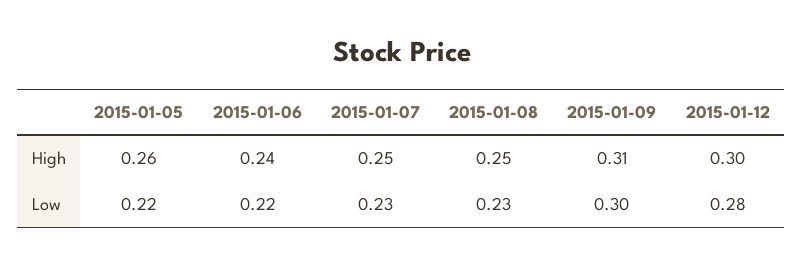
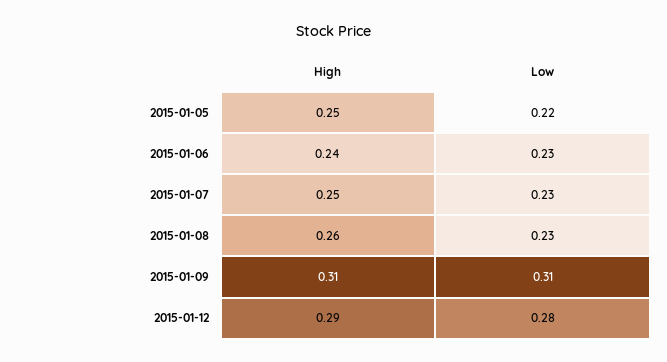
2015-01-05, High: 0.26 -> 0.25
2015-01-08, High: 0.25 -> 0.26
2015-01-12, High: 0.3 -> 0.29
2015-01-06, Low: 0.22 -> 0.23
2015-01-09, Low: 0.3 -> 0.31

